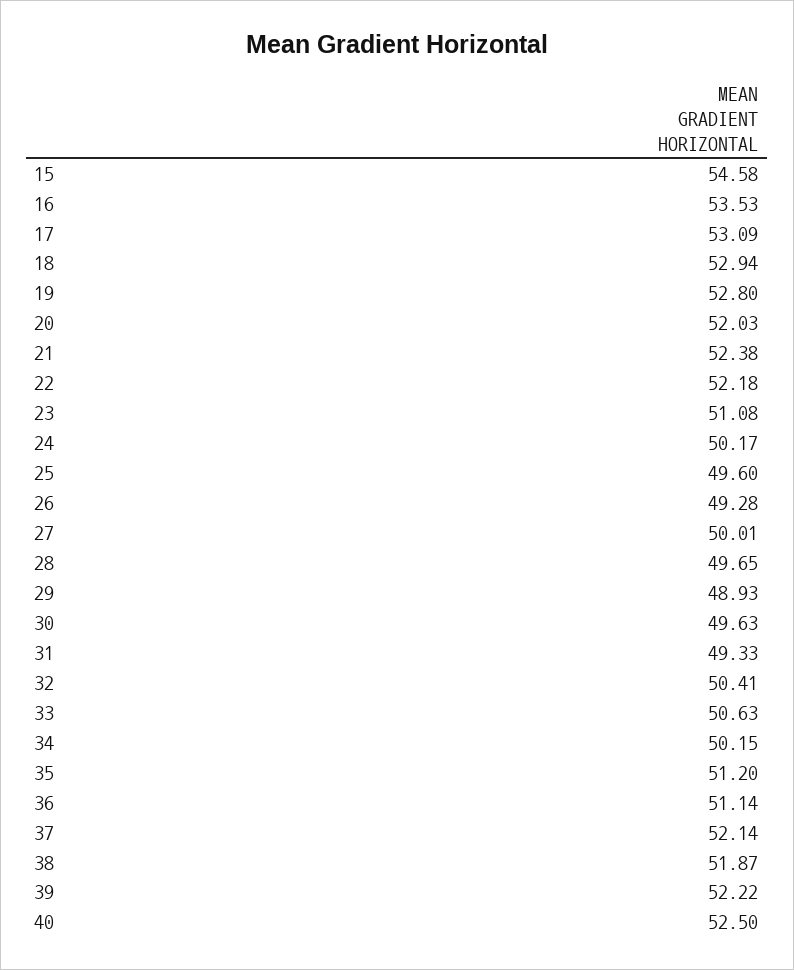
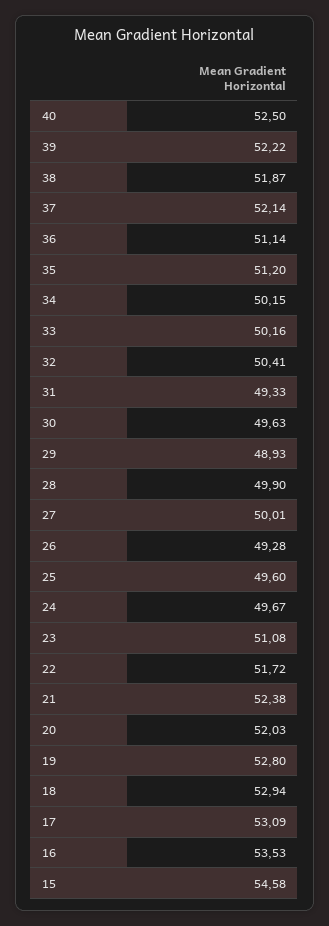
22: 52.18 -> 51.72
24: 50.17 -> 49.67
28: 49.65 -> 49.9
33: 50.63 -> 50.16

